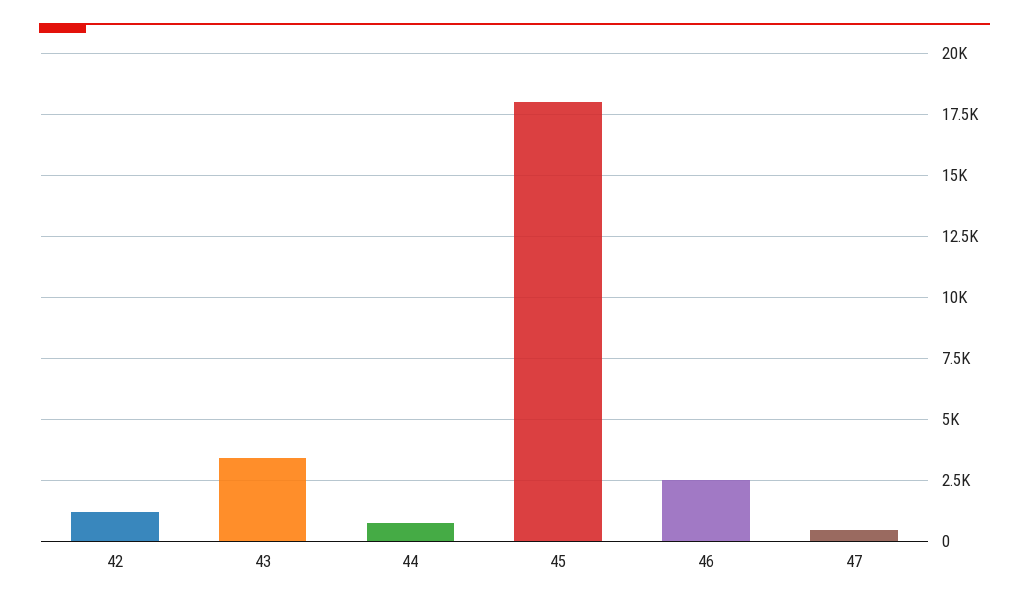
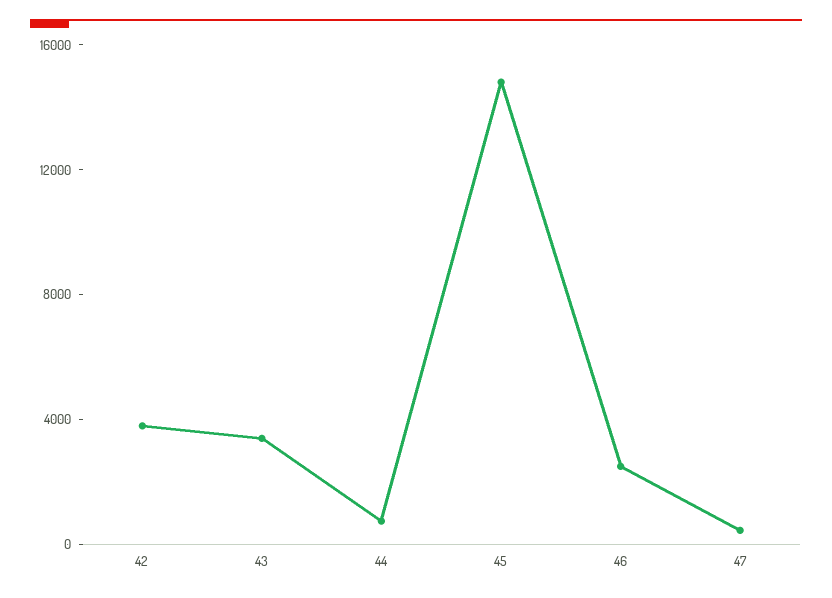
42: 1250 -> 4000
45: 18000 -> 15000

